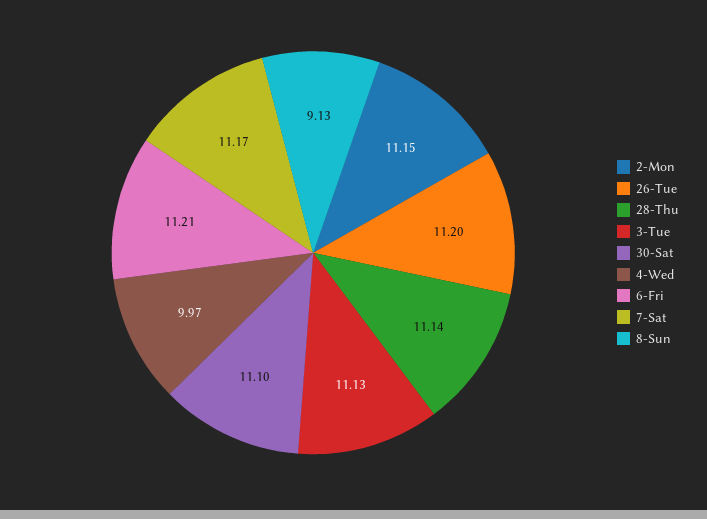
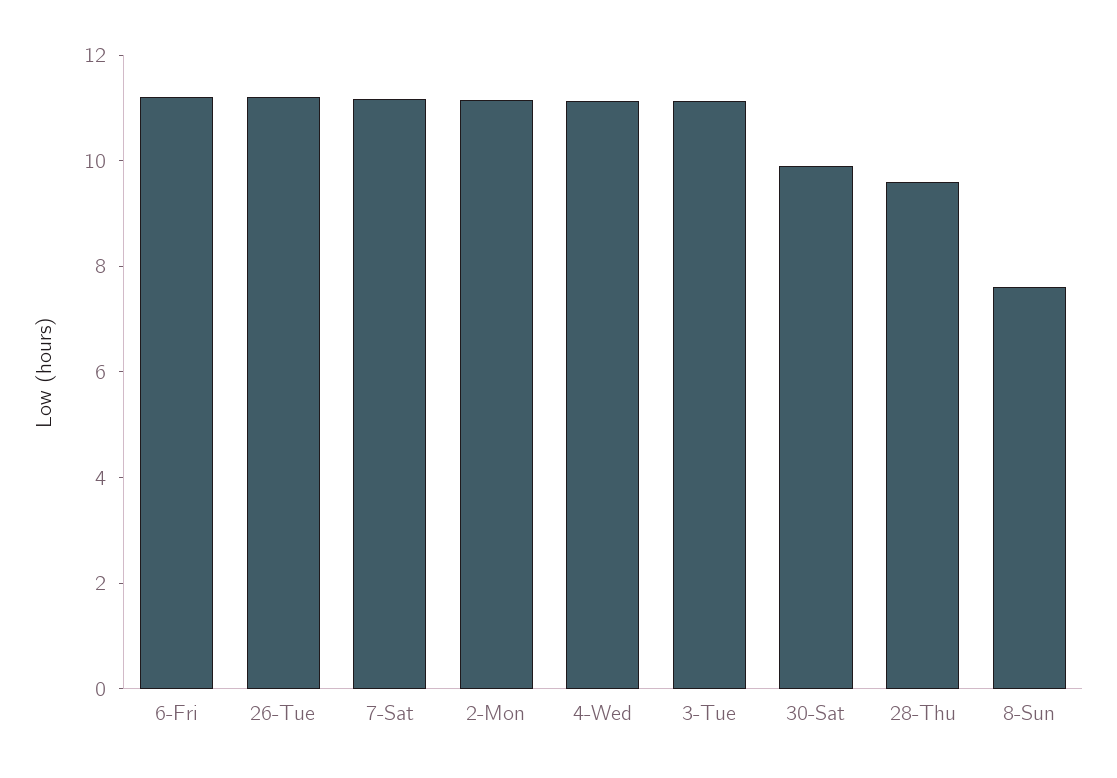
28-Thu: 11.14 -> 9.5
30-Sat: 11.1 -> 10
4-Wed: 9.97 -> 11
8-Sun: 9.13 -> 7.5

